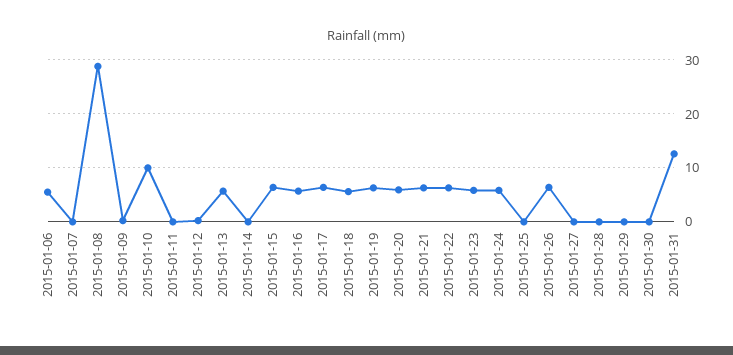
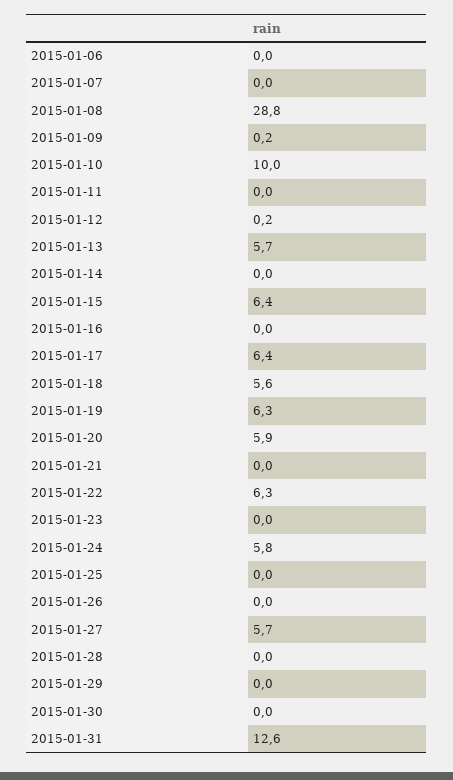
2015-01-06: 6 -> 0
2015-01-16: 6 -> 0
2015-01-21: 6 -> 0
2015-01-23: 6 -> 0
2015-01-26: 6 -> 0
2015-01-27: 0 -> 5.7

